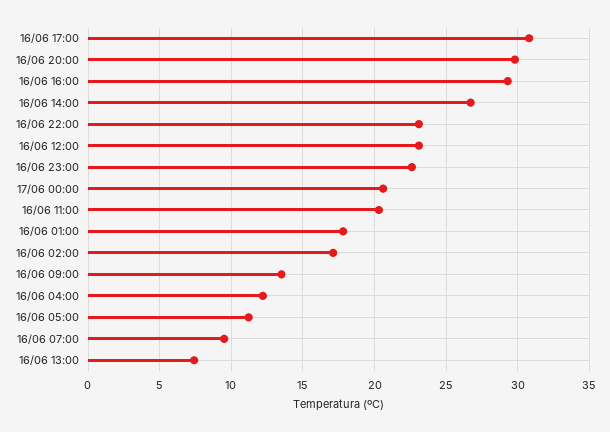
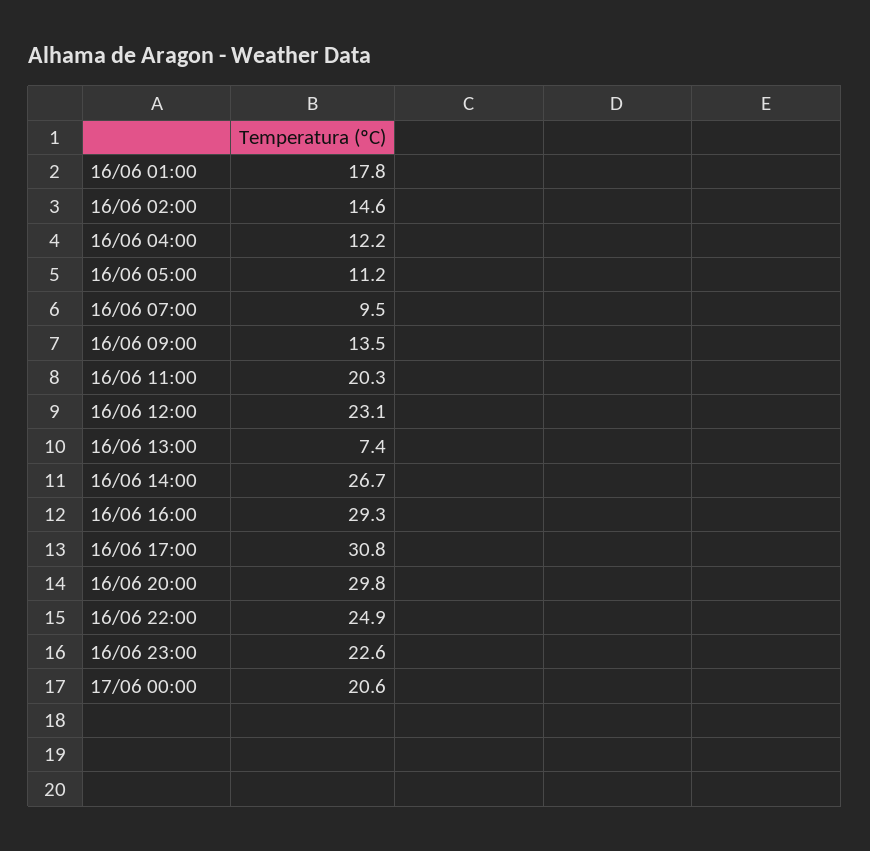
16/06 22:00: 23 -> 24.9
16/06 02:00: 17 -> 14.6

